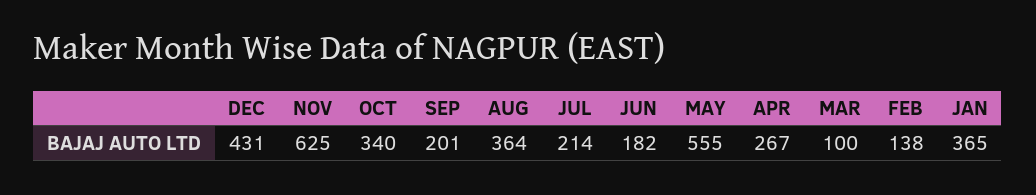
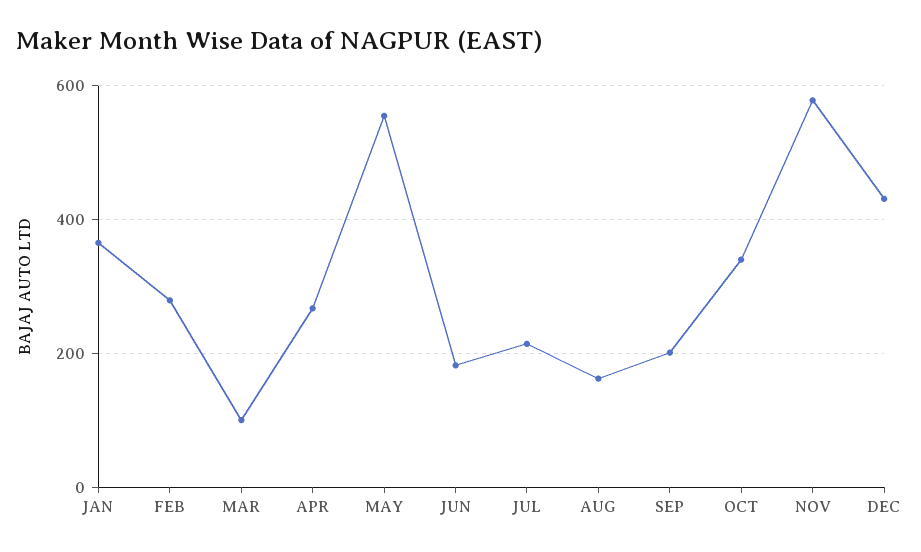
NOV: 625 -> 580
AUG: 364 -> 160
FEB: 138 -> 280

